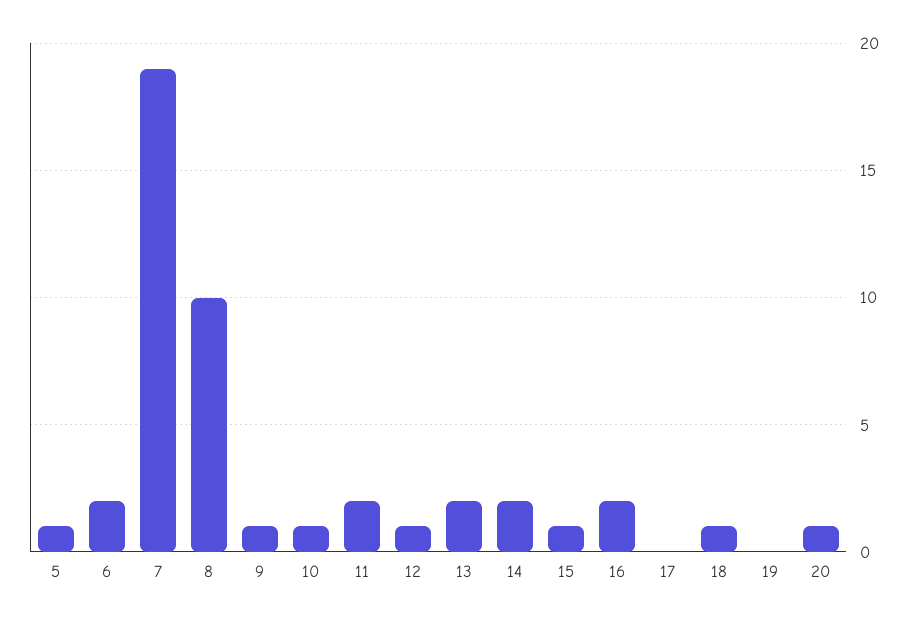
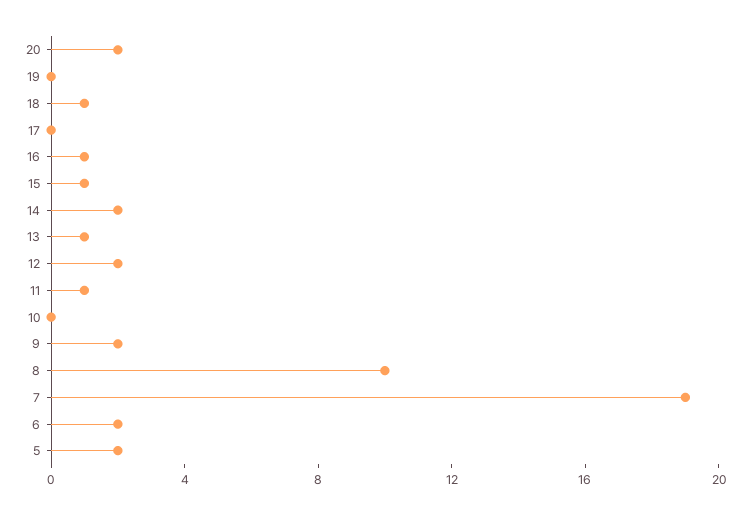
5: 1 -> 2
9: 1 -> 2
10: 1 -> 0
11: 2 -> 1
12: 1 -> 2
13: 2 -> 1
16: 2 -> 1
20: 1 -> 2

